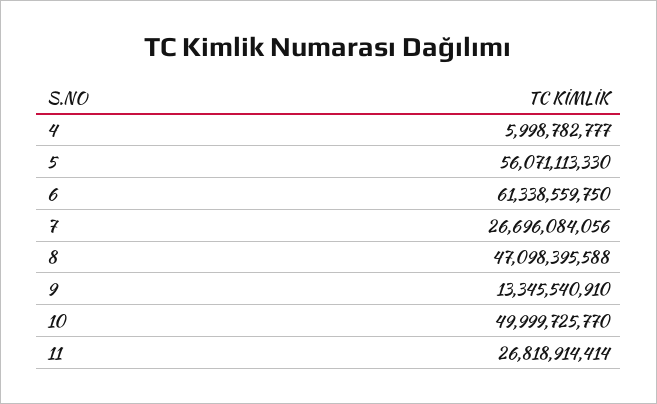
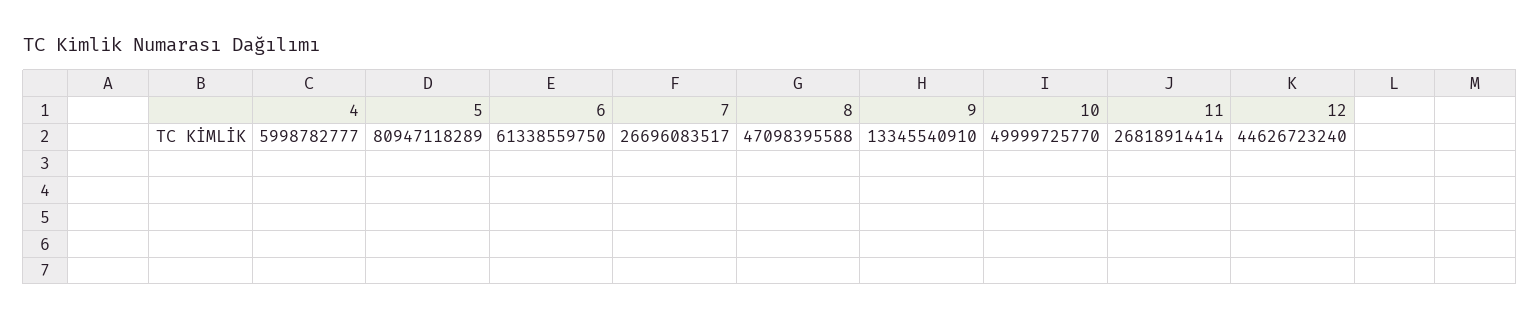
5: 56071113330 -> 80947118289
7: 26696084056 -> 26696083517
12: none -> 44626723240

